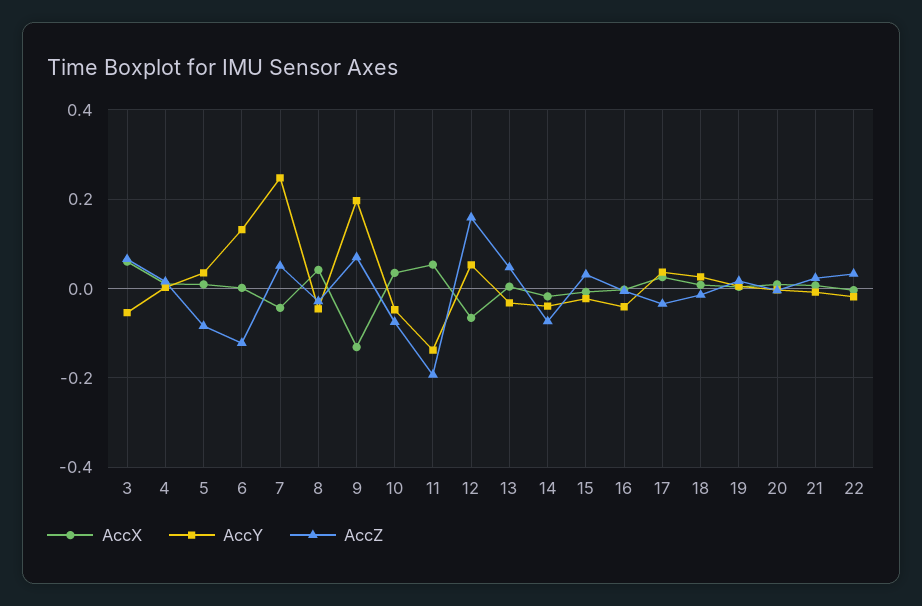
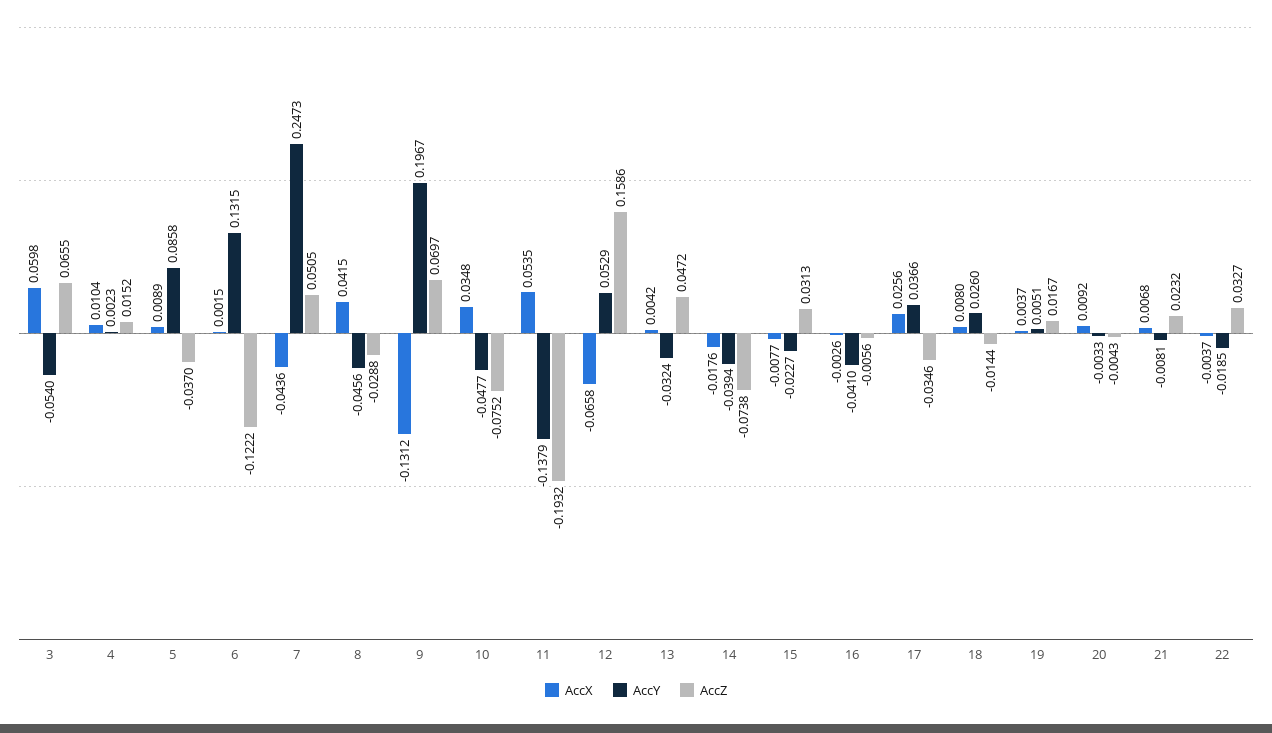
AccY, 5: 0.04 -> 0.0858
AccZ, 5: -0.08 -> -0.037

